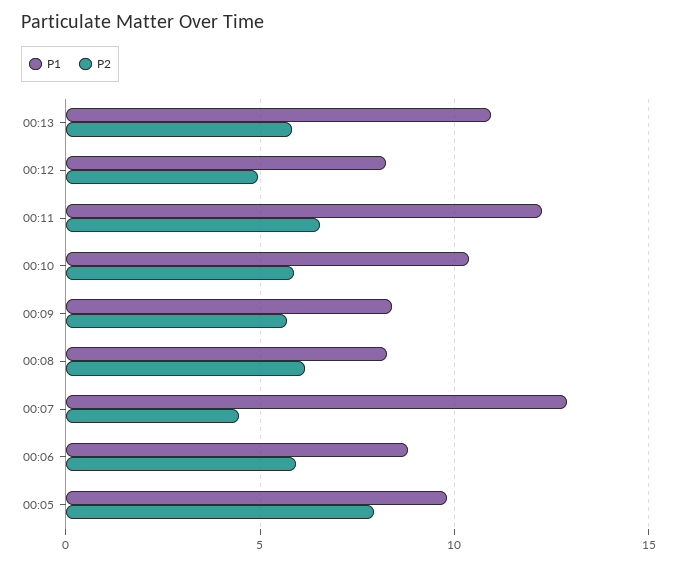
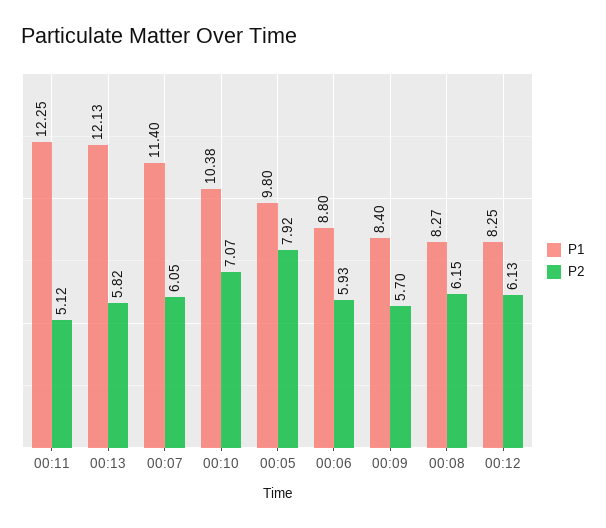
P1, 00:13: 11 -> 12.13
P2, 00:12: 5 -> 6.13
P2, 00:11: 6.5 -> 5.12
P2, 00:10: 6 -> 7.07
P1, 00:07: 13 -> 11.4
P2, 00:07: 4.5 -> 6.05

